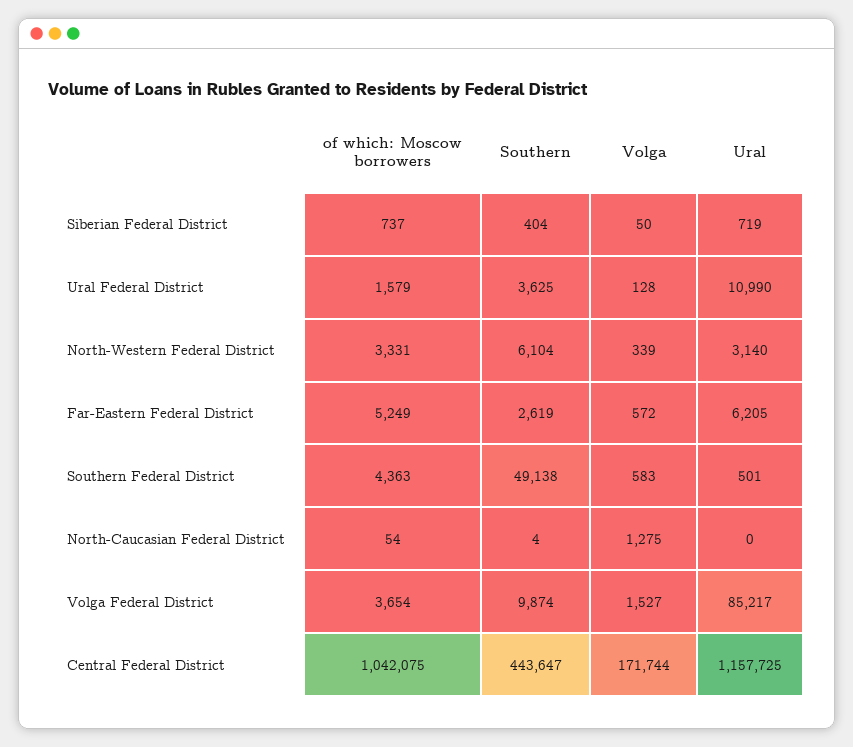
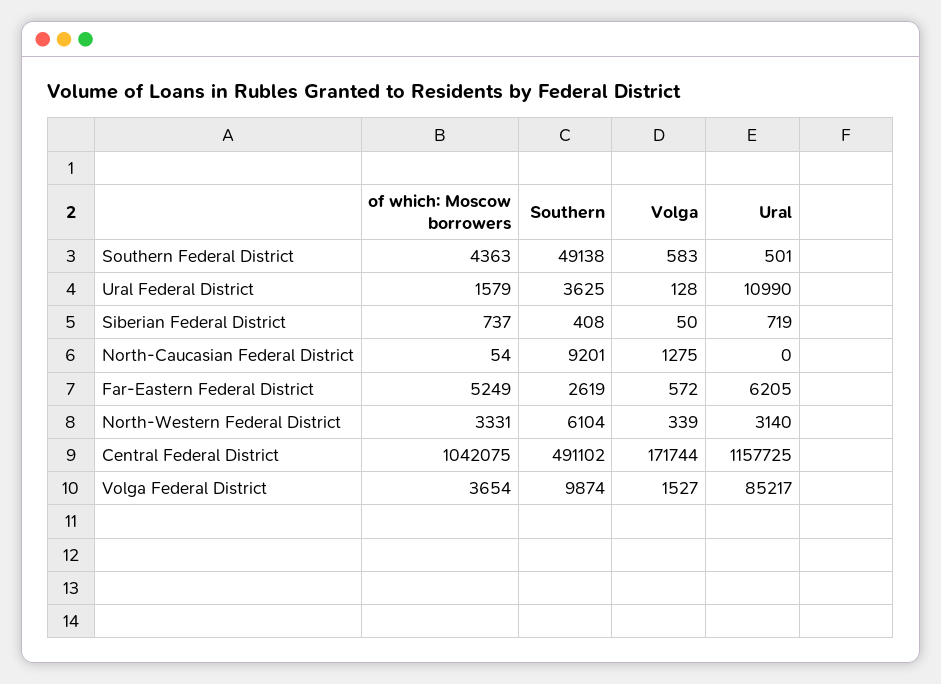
Southern, Siberian Federal District: 404 -> 408
Southern, North-Caucasian Federal District: 4 -> 9201
Southern, Central Federal District: 443647 -> 491102

